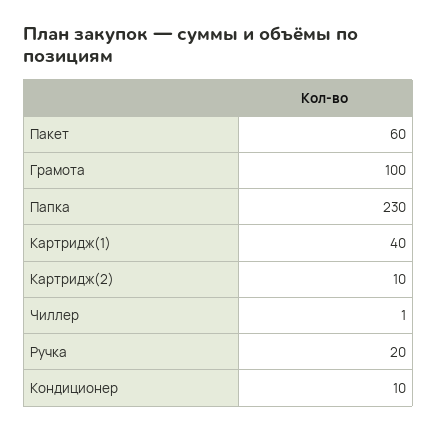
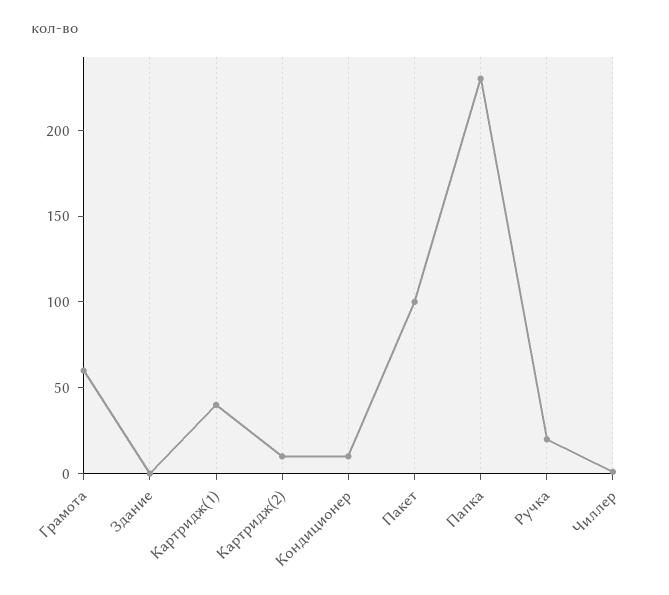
Пакет: 60 -> 100
Грамота: 100 -> 60
Здание: none -> 0

